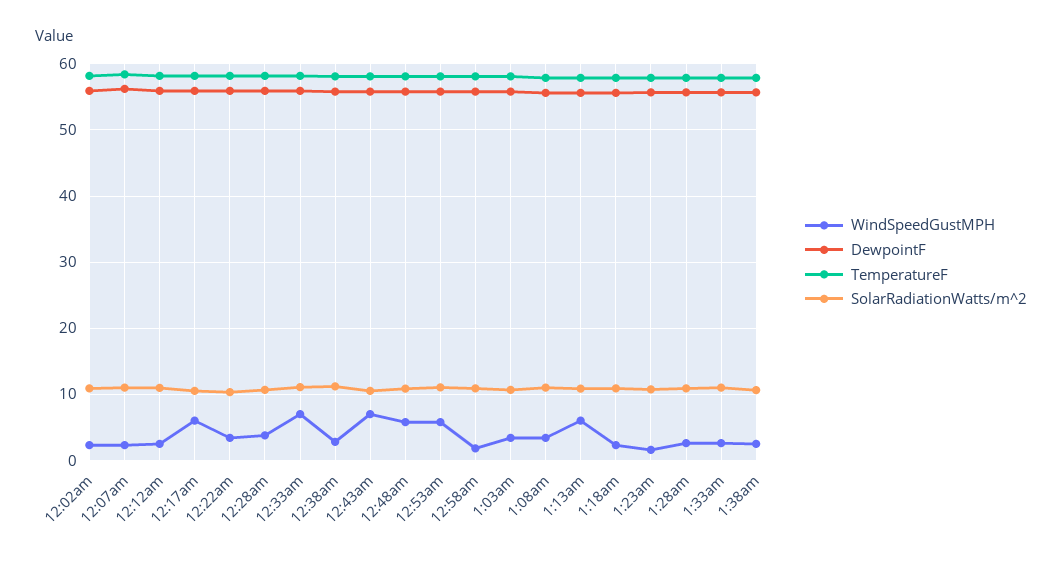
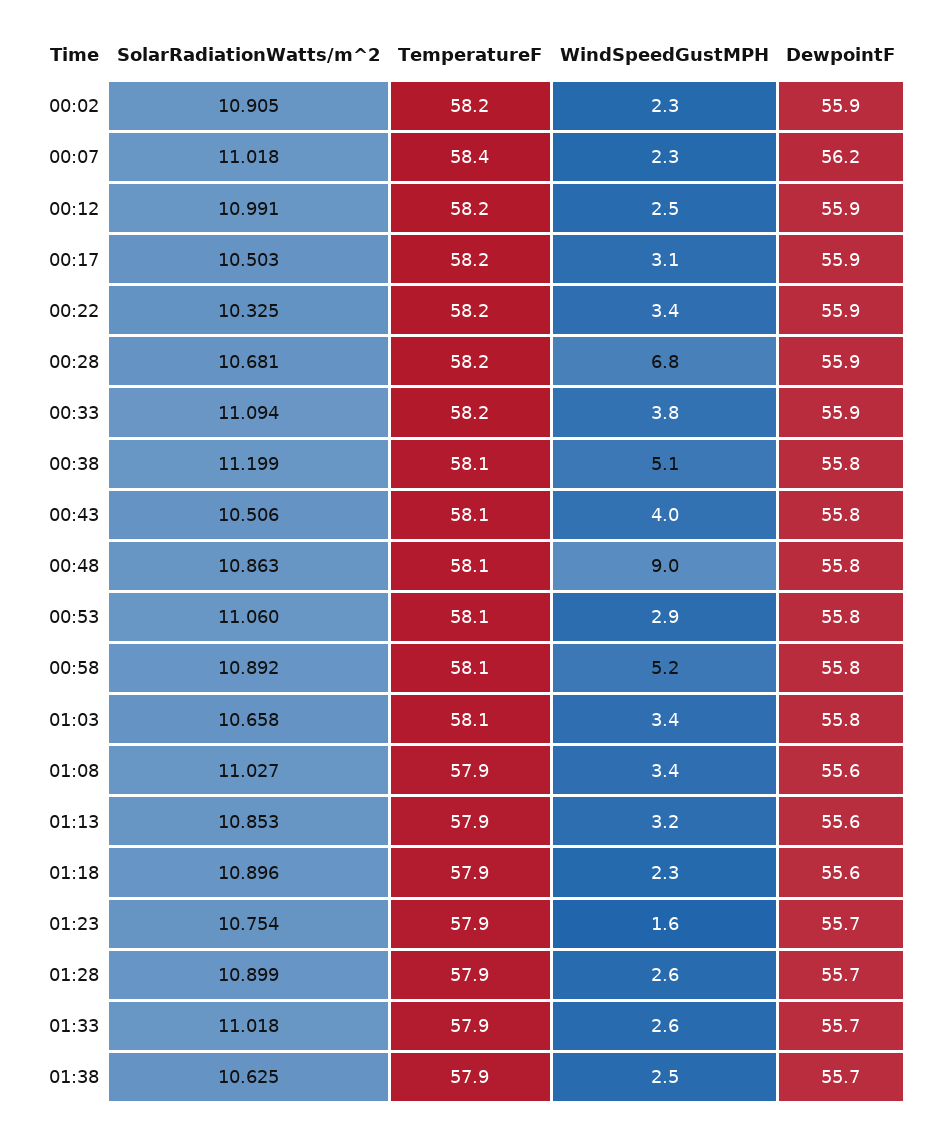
WindSpeedGustMPH, 12:17am: 6 -> 3.1
WindSpeedGustMPH, 12:28am: 4 -> 6.8
WindSpeedGustMPH, 12:33am: 7 -> 3.8
WindSpeedGustMPH, 12:38am: 3 -> 5.1
WindSpeedGustMPH, 12:43am: 7 -> 4
WindSpeedGustMPH, 12:48am: 6 -> 9
WindSpeedGustMPH, 12:53am: 6 -> 2.9
WindSpeedGustMPH, 12:58am: 2 -> 5.2
WindSpeedGustMPH, 1:13am: 6 -> 3.2

